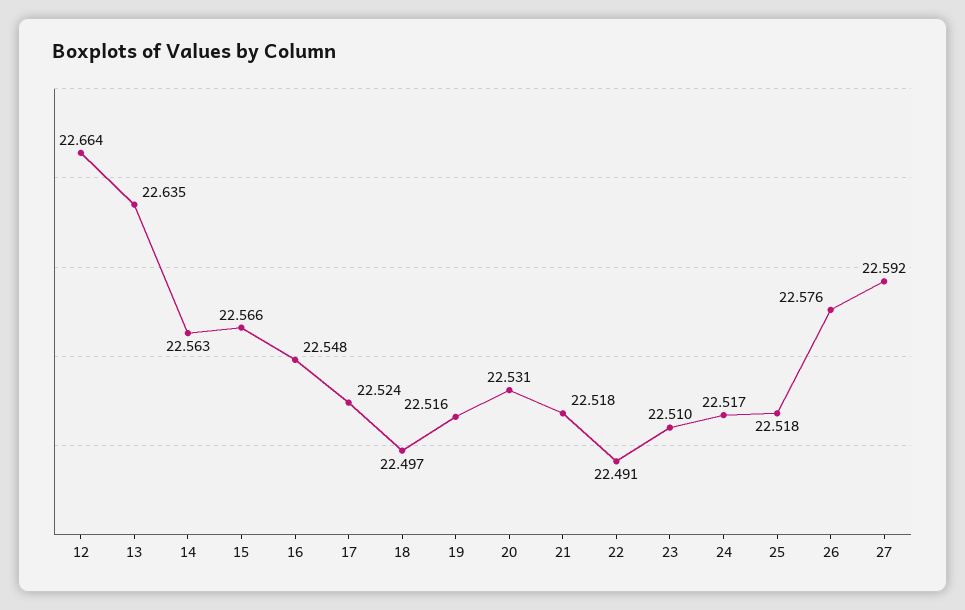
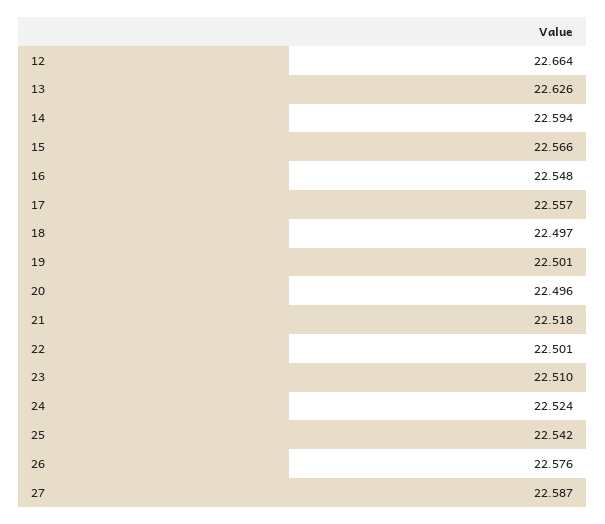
13: 22.635 -> 22.626
14: 22.563 -> 22.594
17: 22.524 -> 22.557
19: 22.516 -> 22.501
20: 22.531 -> 22.496
22: 22.491 -> 22.501
24: 22.517 -> 22.524
25: 22.518 -> 22.542
27: 22.592 -> 22.587

